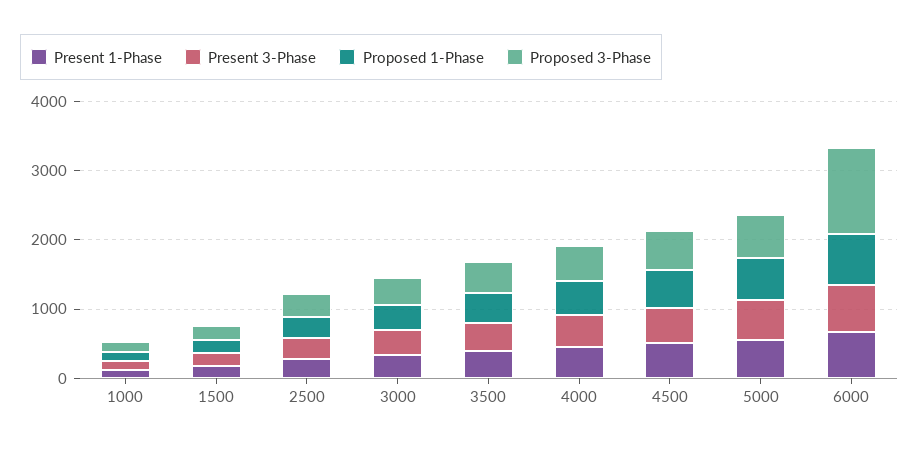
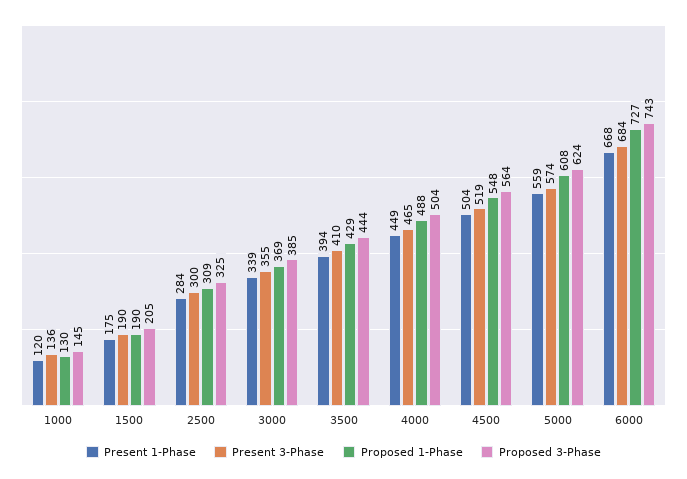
Proposed 3-Phase, 6000: 1200 -> 743

